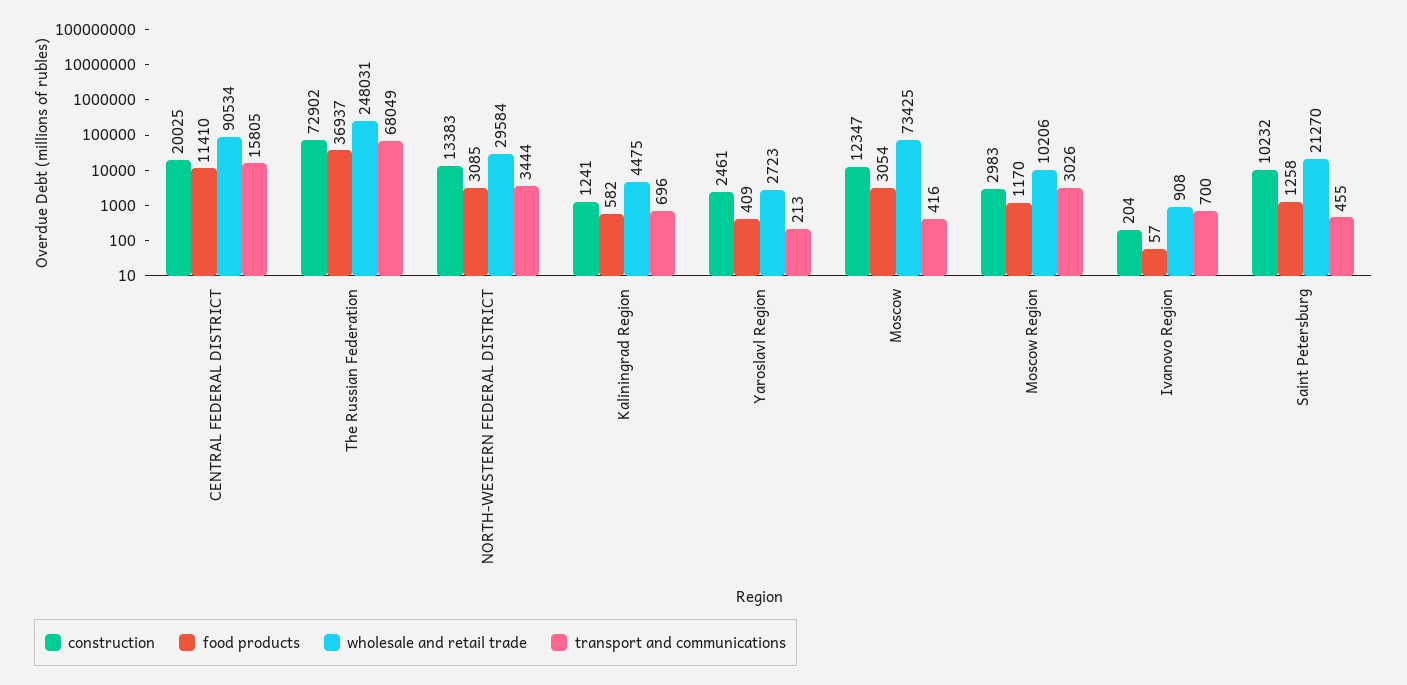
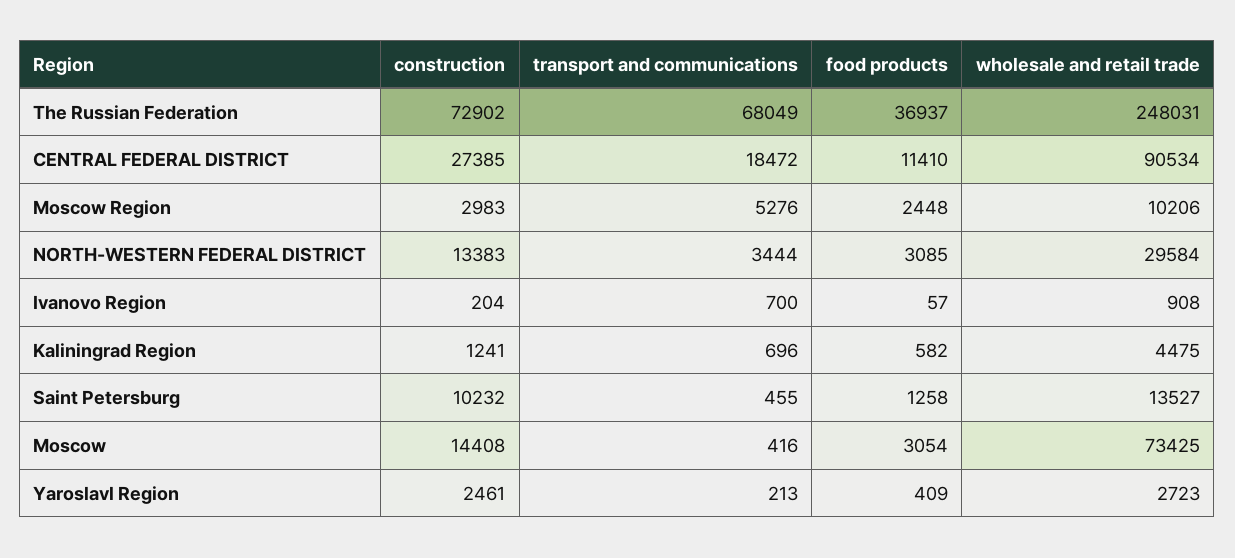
construction, CENTRAL FEDERAL DISTRICT: 20025 -> 27385
transport and communications, CENTRAL FEDERAL DISTRICT: 15805 -> 18472
construction, Moscow: 12347 -> 14408
food products, Moscow Region: 1170 -> 2448
transport and communications, Moscow Region: 3026 -> 5276
wholesale and retail trade, Saint Petersburg: 21270 -> 13527

